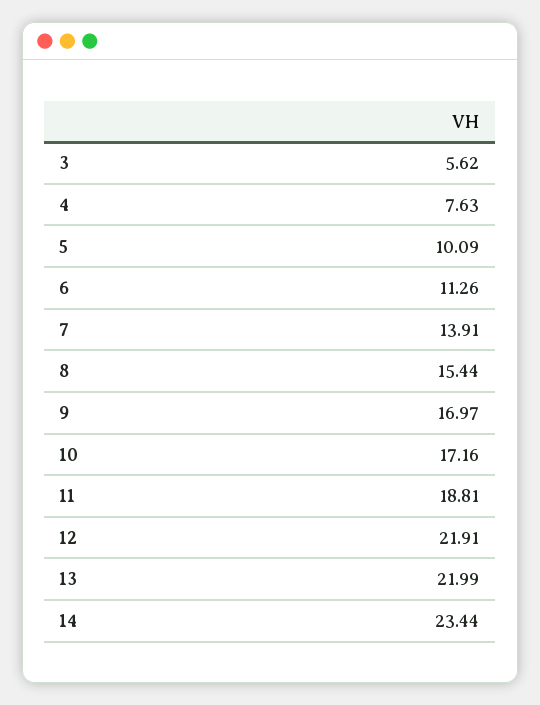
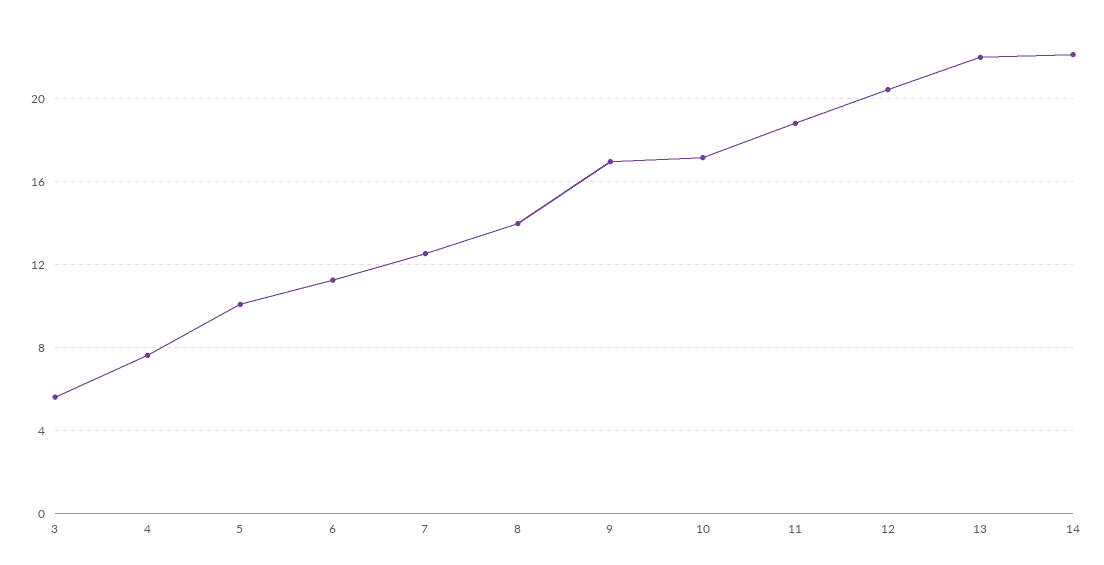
7: 13.91 -> 12.5
8: 15.44 -> 14
12: 21.91 -> 20.5
14: 23.44 -> 22

